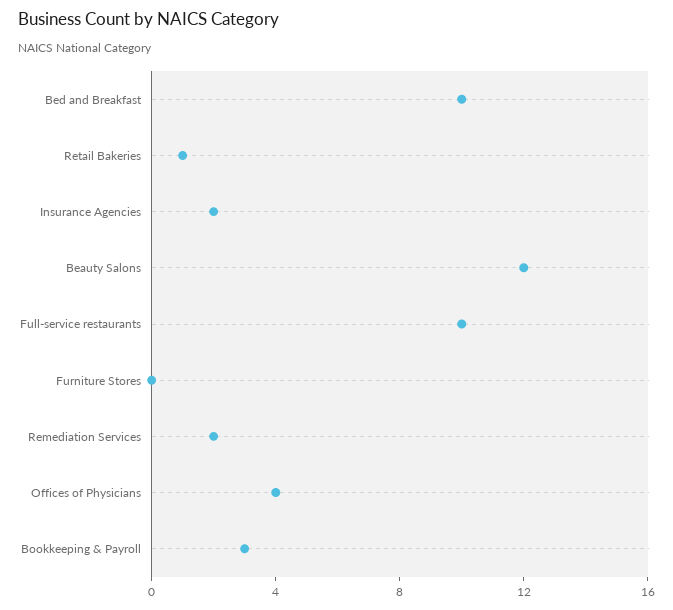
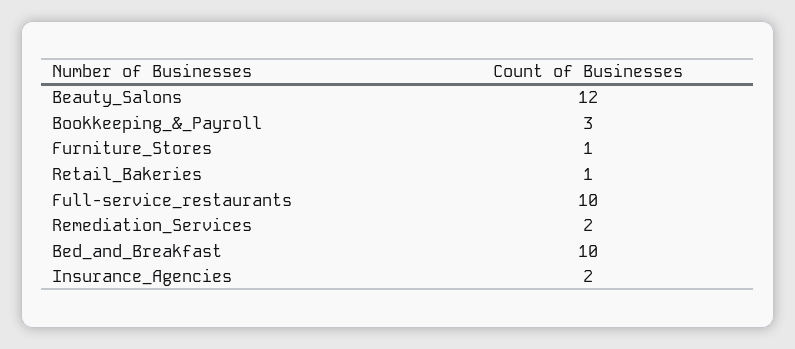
Furniture Stores: 0 -> 1
Offices of Physicians: 4 -> none

